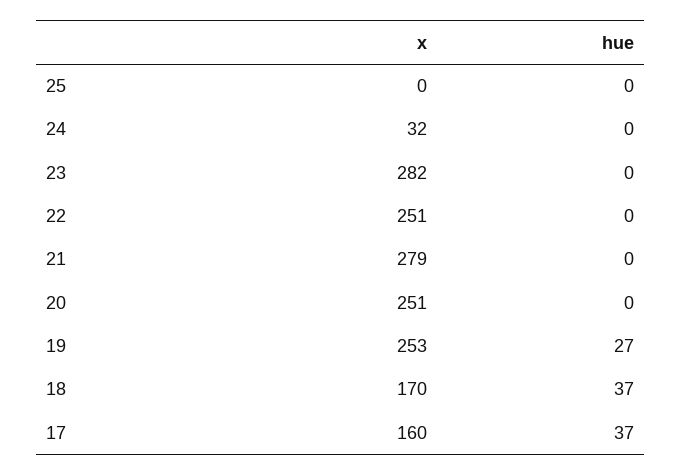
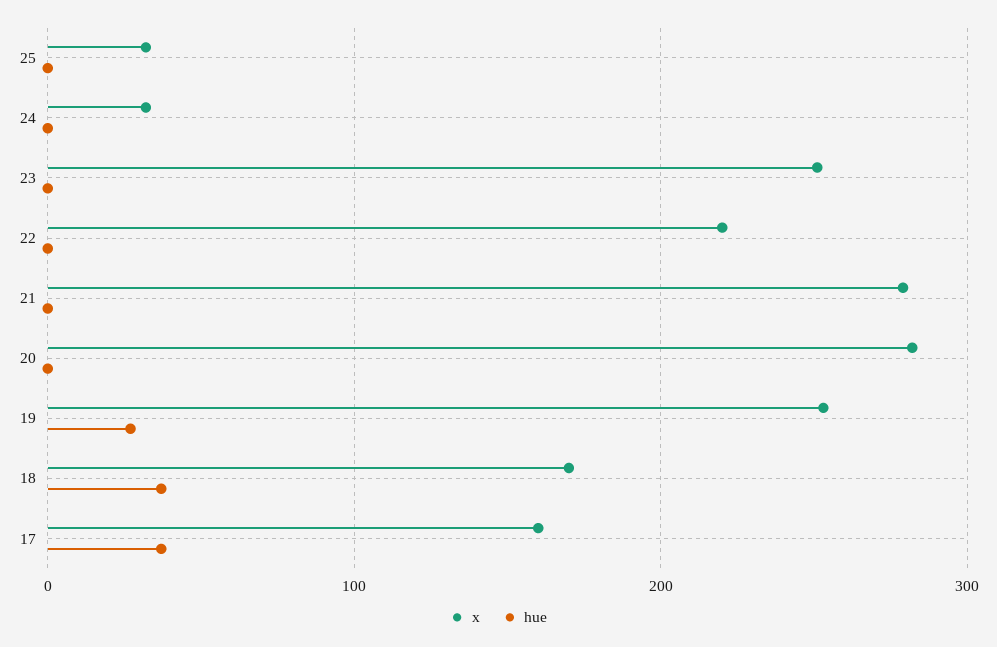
x, 25: 0 -> 30
x, 23: 282 -> 250
x, 22: 251 -> 220
x, 20: 251 -> 280

